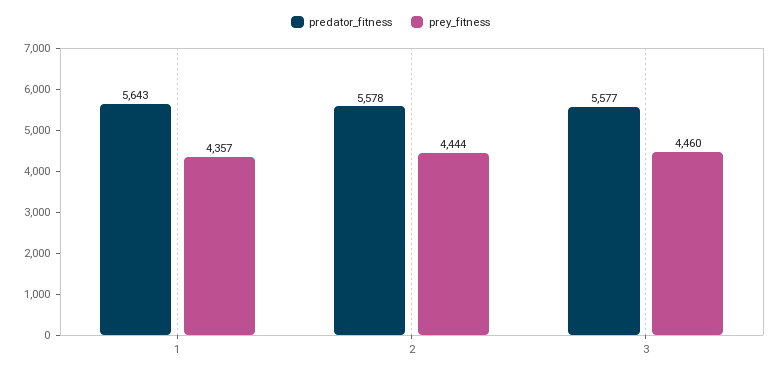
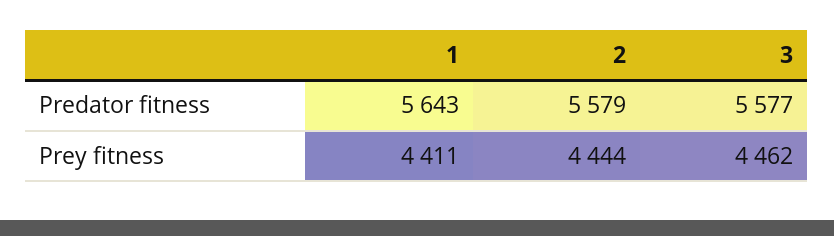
prey_fitness, 1: 4357 -> 4411
predator_fitness, 2: 5578 -> 5579
prey_fitness, 3: 4460 -> 4462

